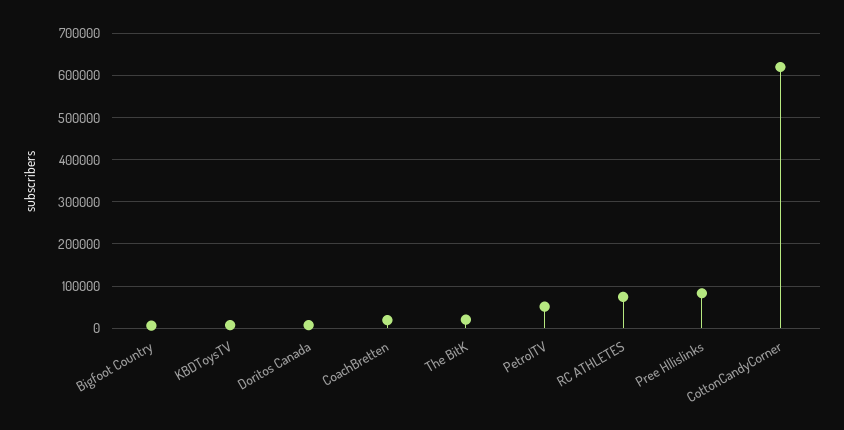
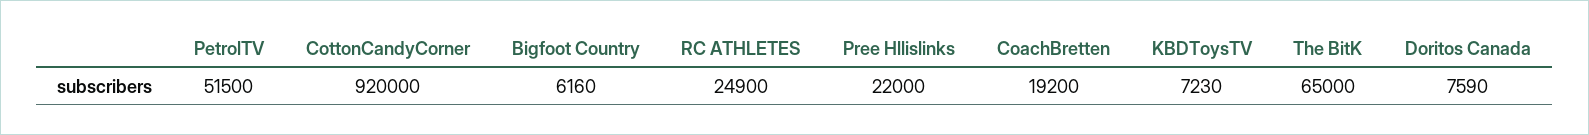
The BitK: 20000 -> 65000
RC ATHLETES: 80000 -> 24900
Pree Hllislinks: 80000 -> 22000
CottonCandyCorner: 620000 -> 920000

